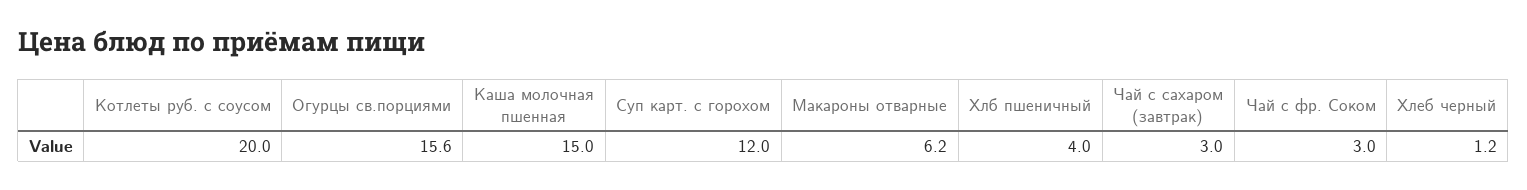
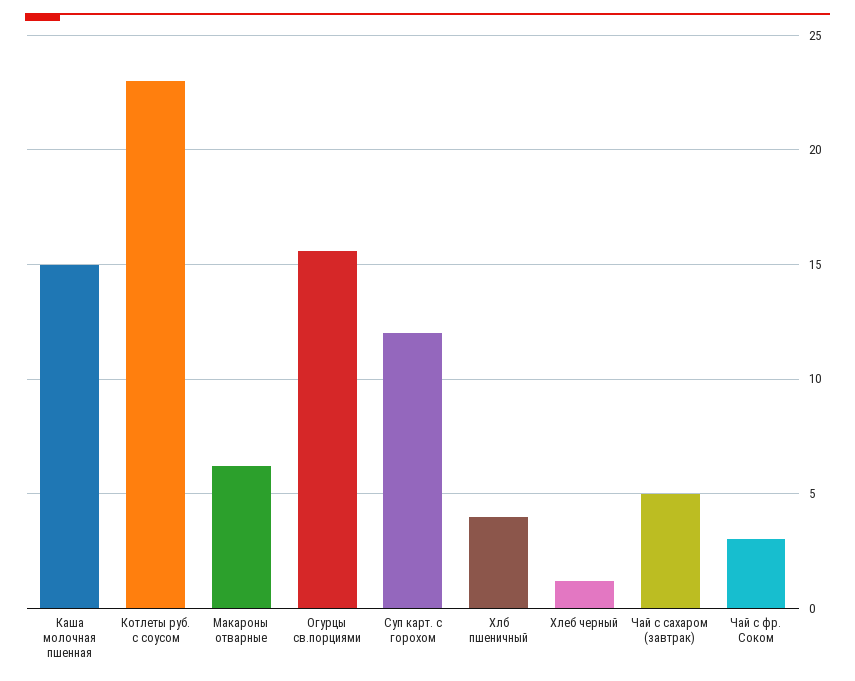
Котлеты руб. с соусом: 20 -> 23
Чай с сахаром (завтрак): 3 -> 5

